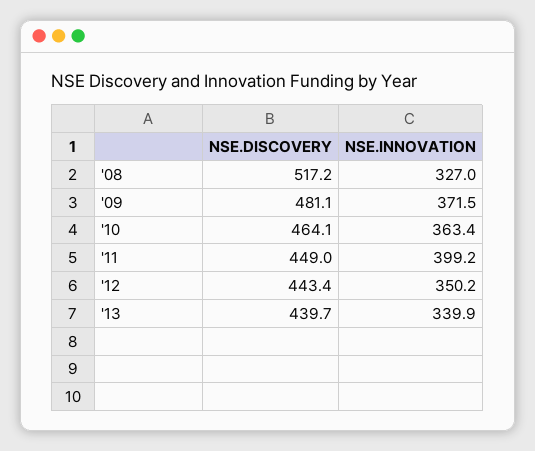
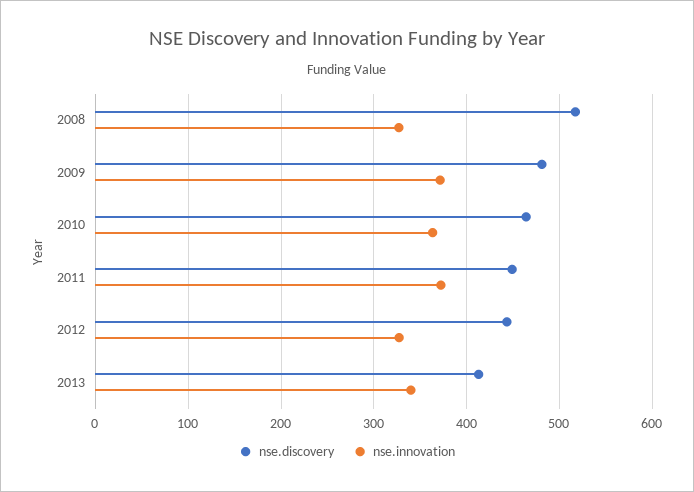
NSE.INNOVATION, '11: 399.2 -> 370
NSE.INNOVATION, '12: 350.2 -> 330
NSE.DISCOVERY, '13: 439.7 -> 410

